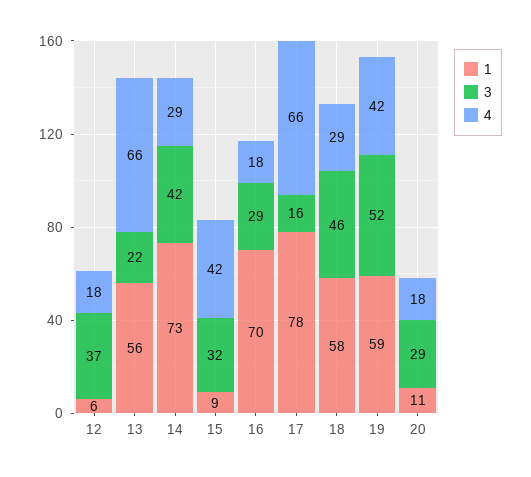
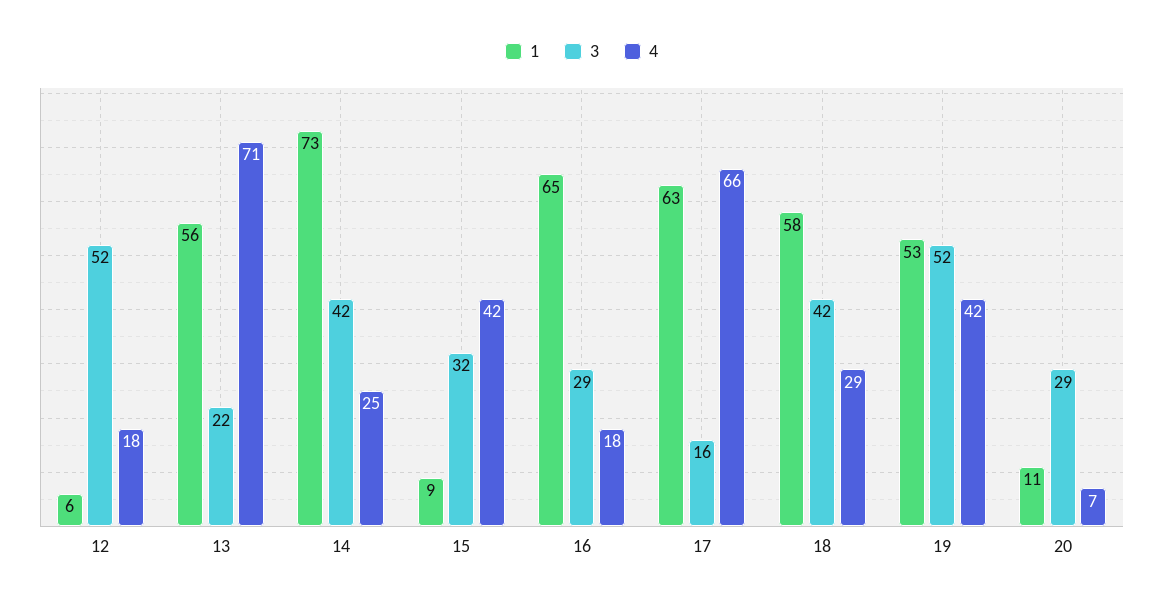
3, 12: 37 -> 52
4, 13: 66 -> 71
4, 14: 29 -> 25
1, 16: 70 -> 65
1, 17: 78 -> 63
3, 18: 46 -> 42
1, 19: 59 -> 53
4, 20: 18 -> 7

